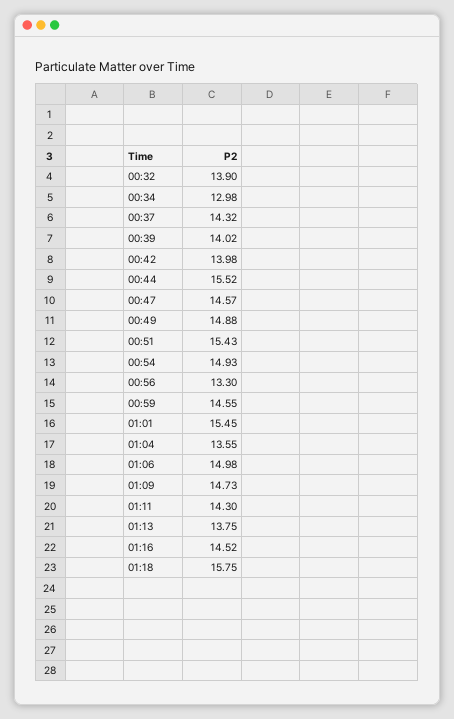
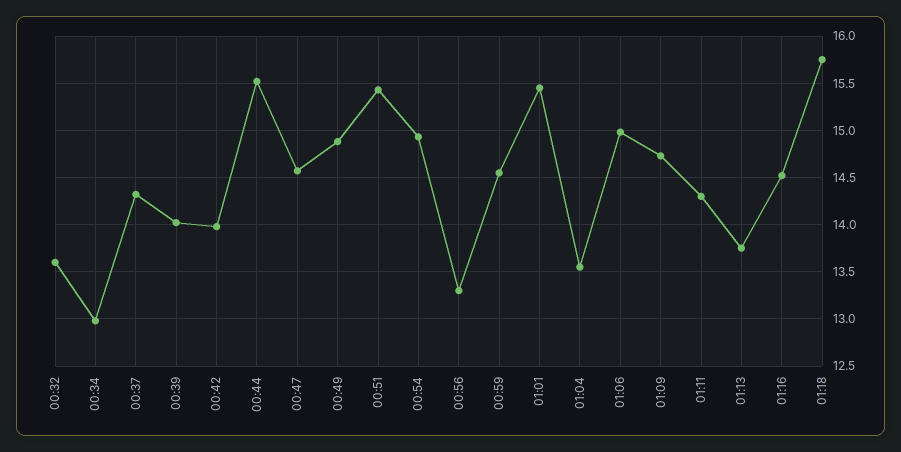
00:32: 13.9 -> 13.6

